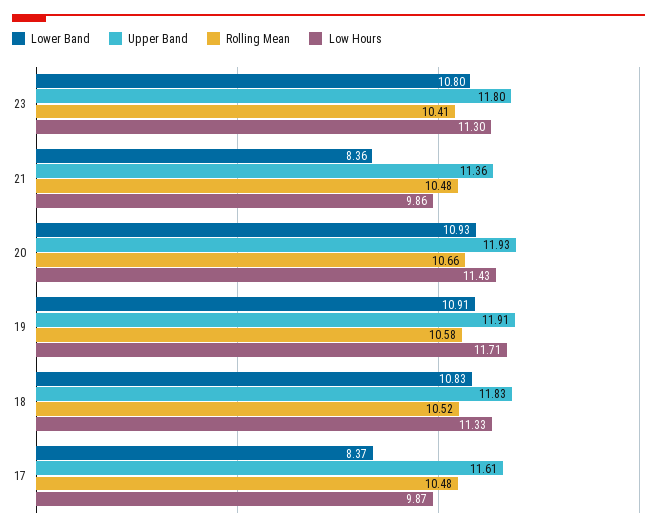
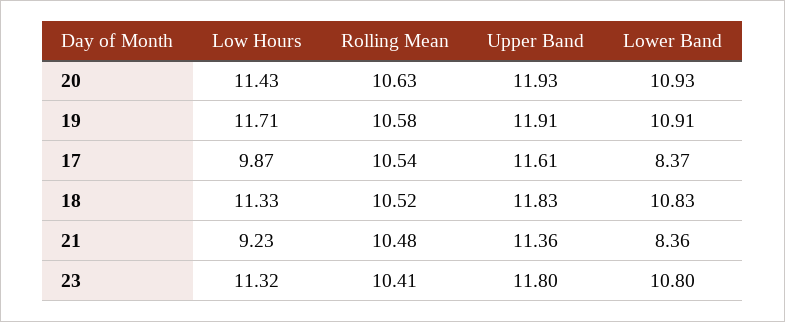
Low Hours, 23: 11.3 -> 11.32
Low Hours, 21: 9.86 -> 9.23
Rolling Mean, 20: 10.66 -> 10.63
Rolling Mean, 17: 10.48 -> 10.54

